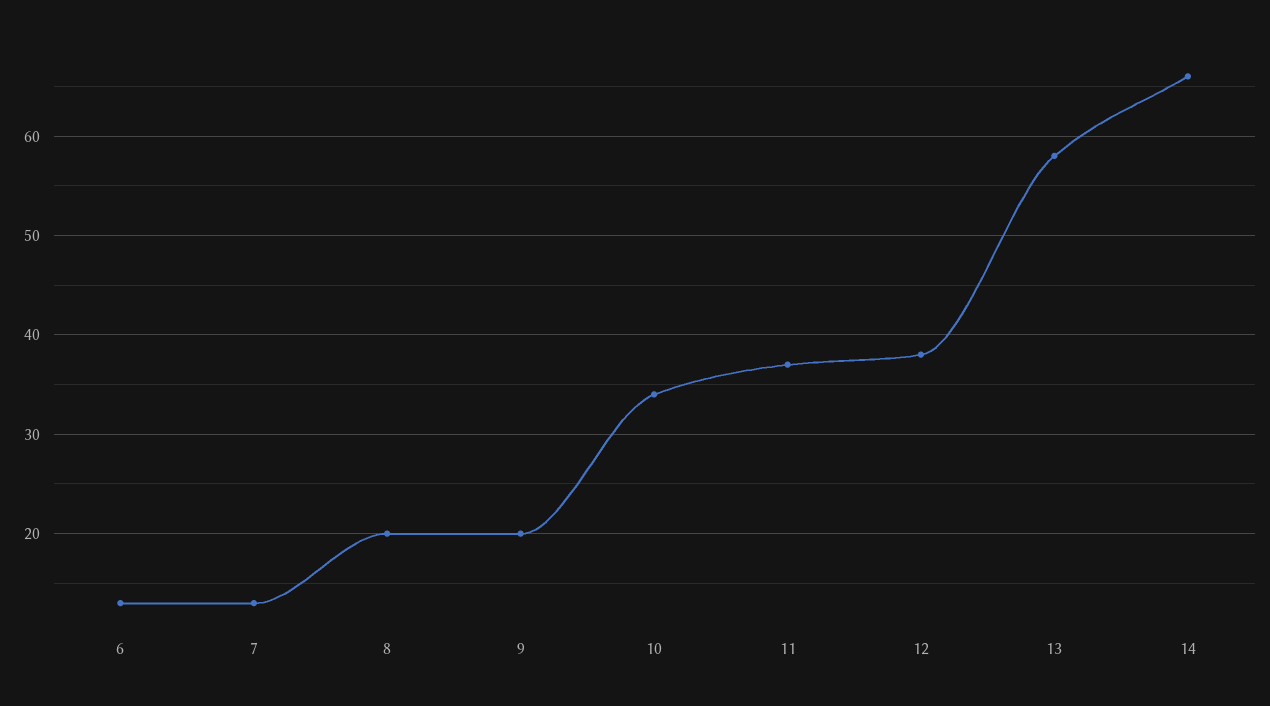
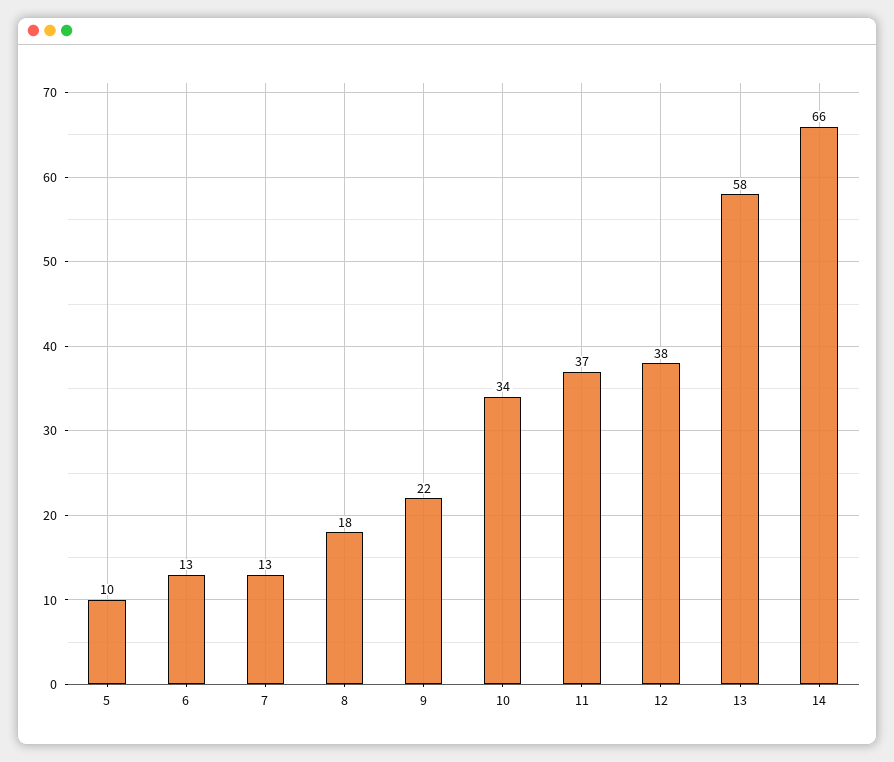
8: 20 -> 18
9: 20 -> 22
5: none -> 10

